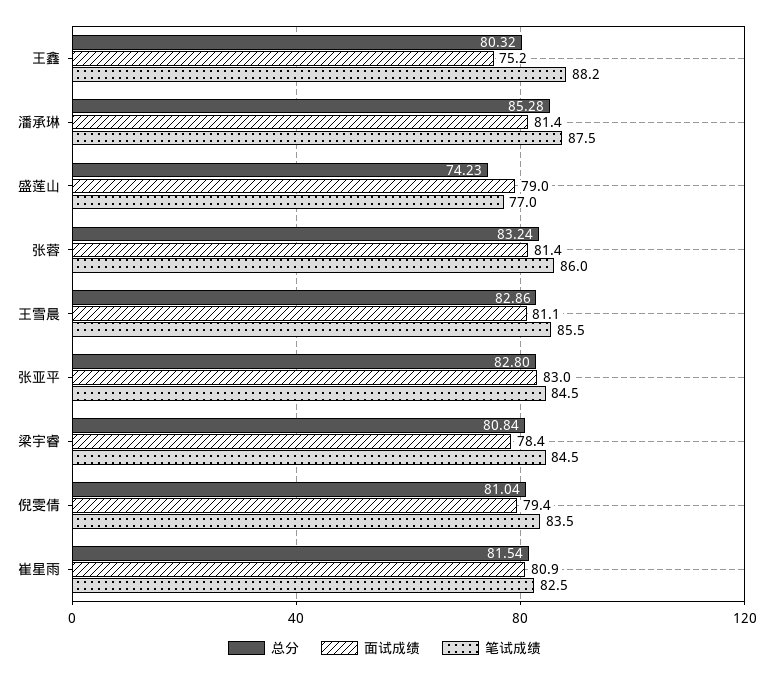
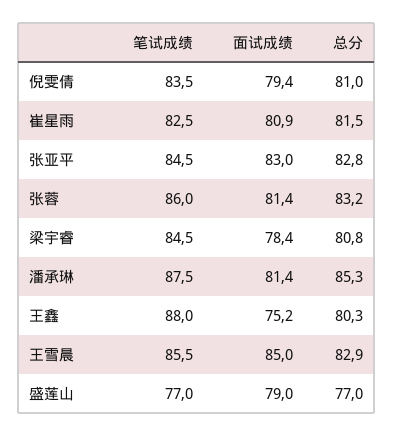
笔试成绩, 王鑫: 88.2 -> 88
总分, 盛莲山: 74.23 -> 77
面试成绩, 王雪晨: 81.1 -> 85

